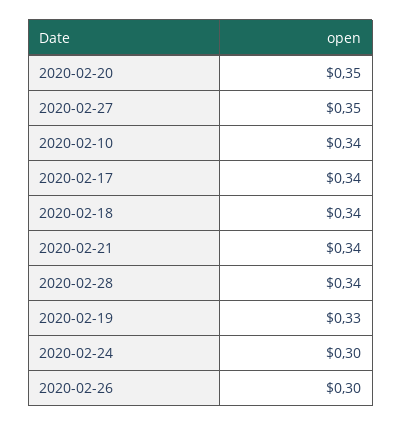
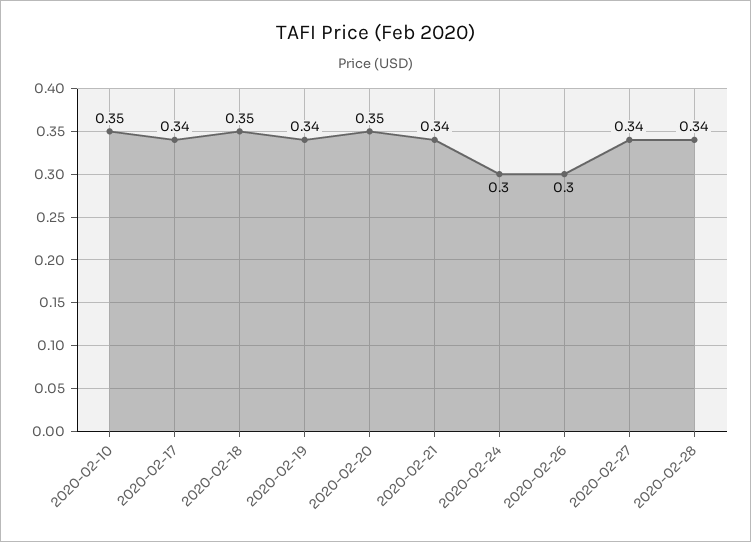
2020-02-27: 0.35 -> 0.34
2020-02-10: 0.34 -> 0.35
2020-02-18: 0.34 -> 0.35
2020-02-19: 0.33 -> 0.34

